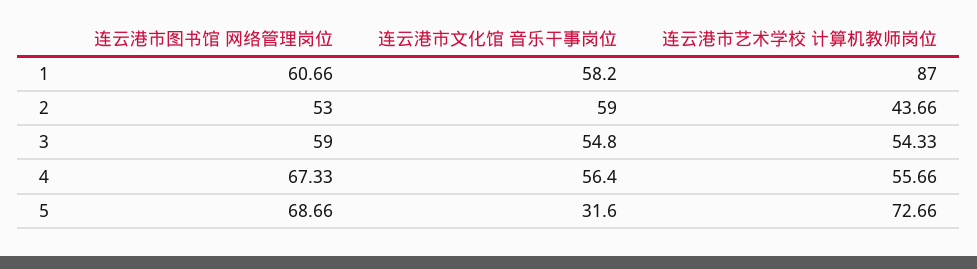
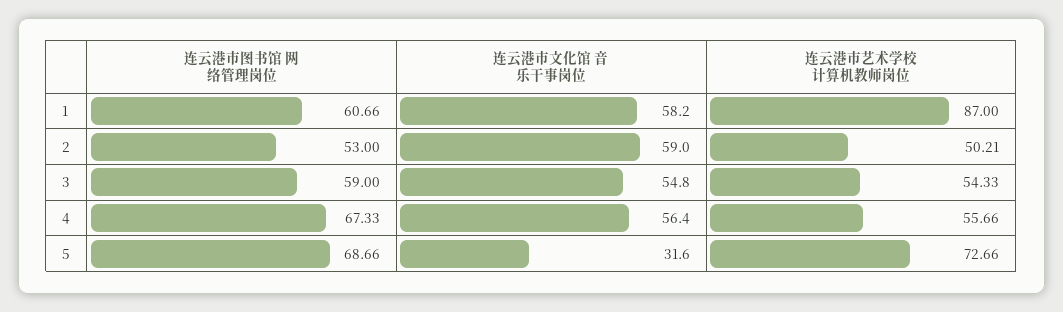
连云港市艺术学校 计算机教师岗位, 2: 43.66 -> 50.21

